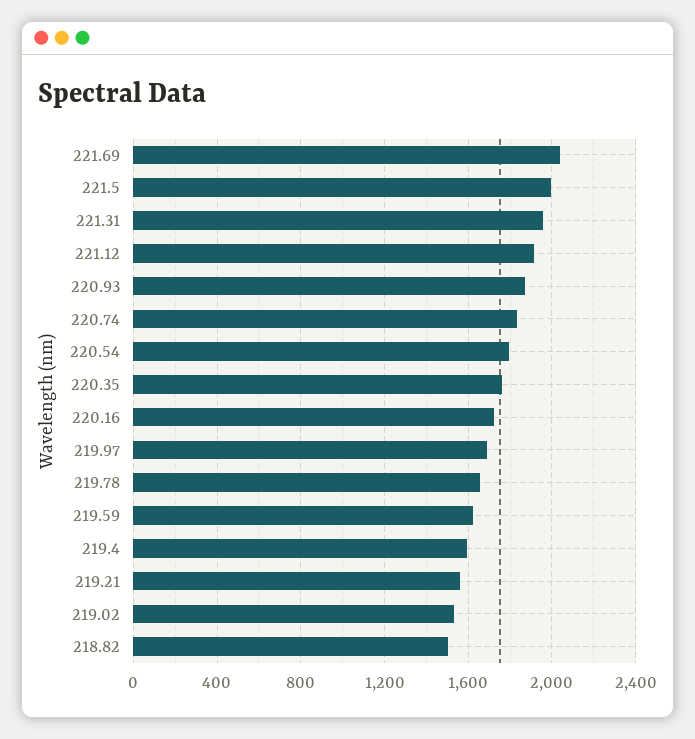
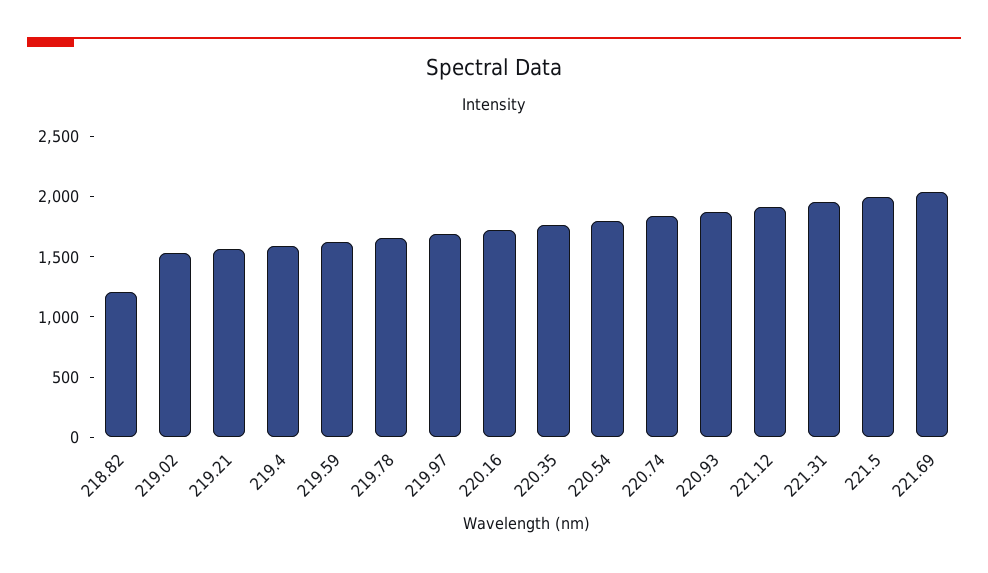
218.82: 1500 -> 1200

